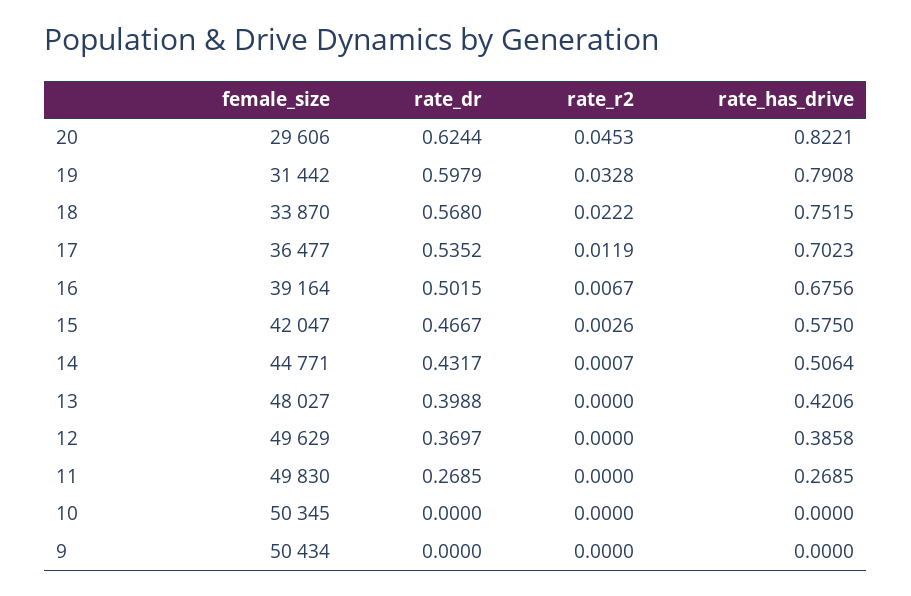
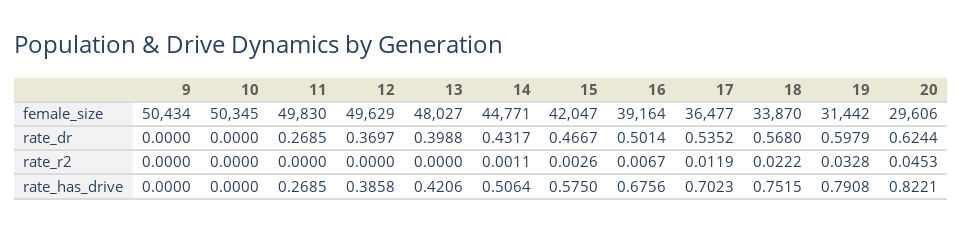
rate_dr, 16: 0.5015 -> 0.5014
rate_r2, 14: 0.0007 -> 0.0011

